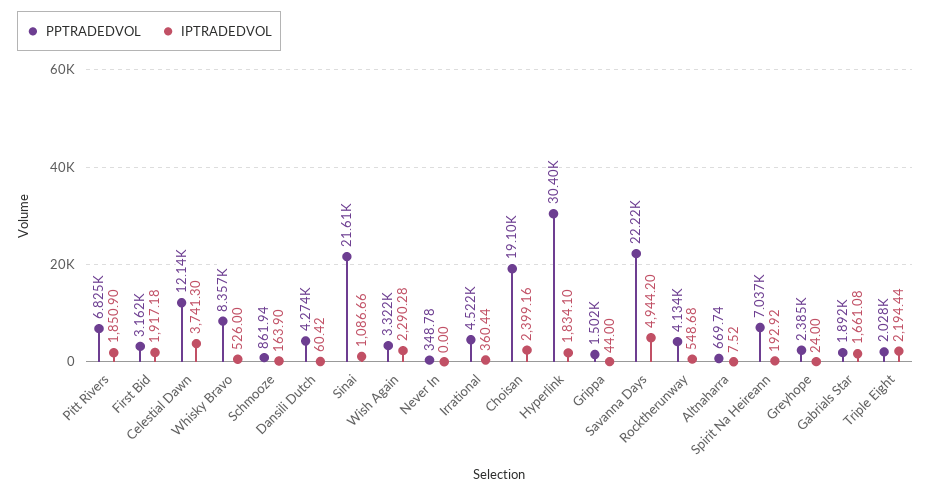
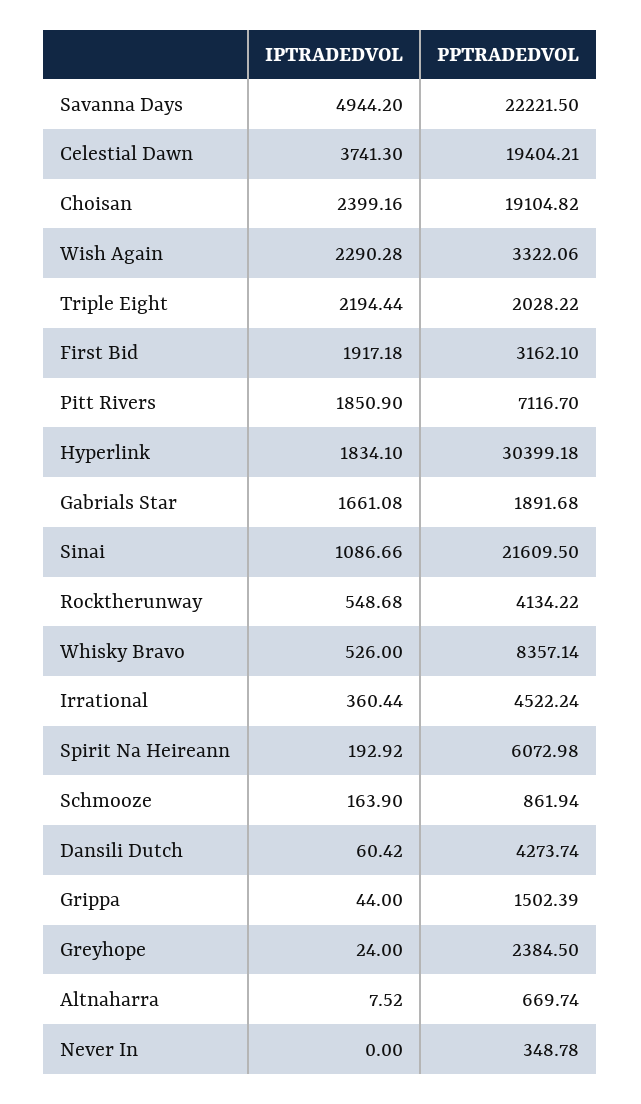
PPTRADEDVOL, Pitt Rivers: 6825 -> 7116.7
PPTRADEDVOL, Celestial Dawn: 12140 -> 19404.21
PPTRADEDVOL, Spirit Na Heireann: 7037 -> 6072.98

